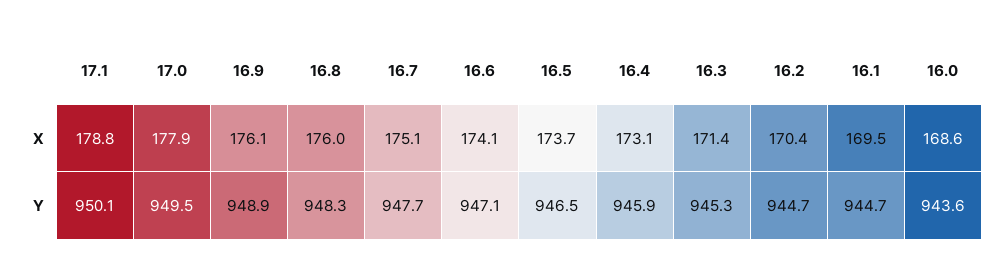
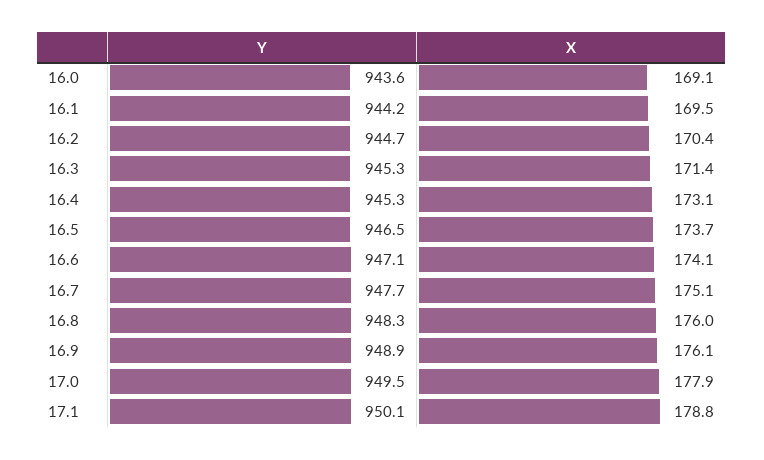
16.0, X: 168.6 -> 169.1
16.4, Y: 945.9 -> 945.3
16.1, Y: 944.7 -> 944.2

